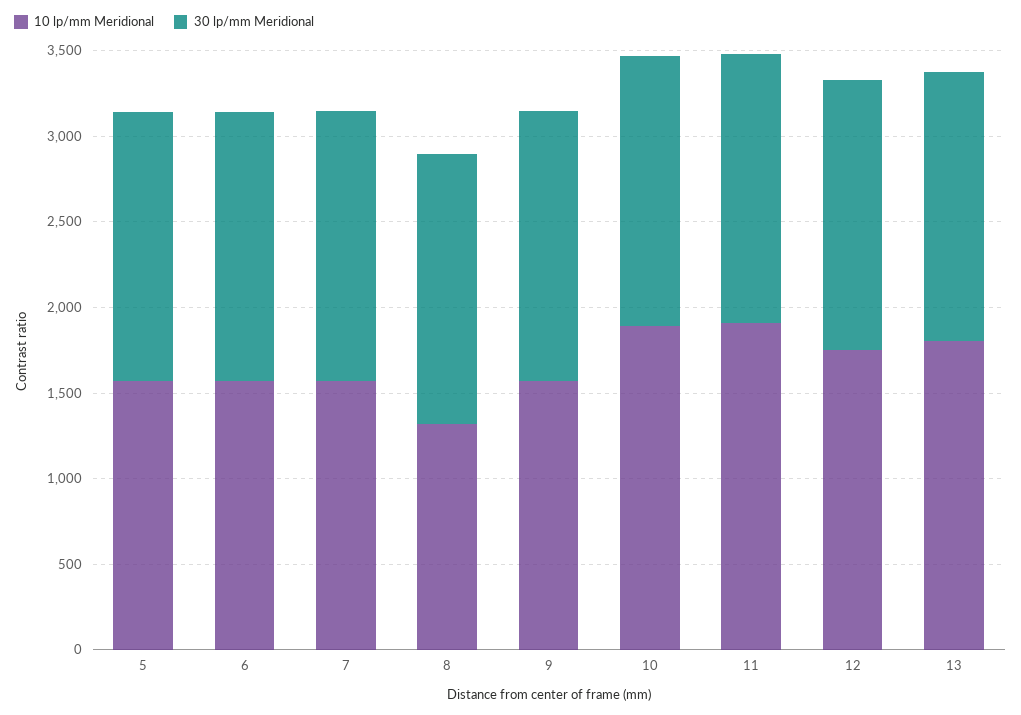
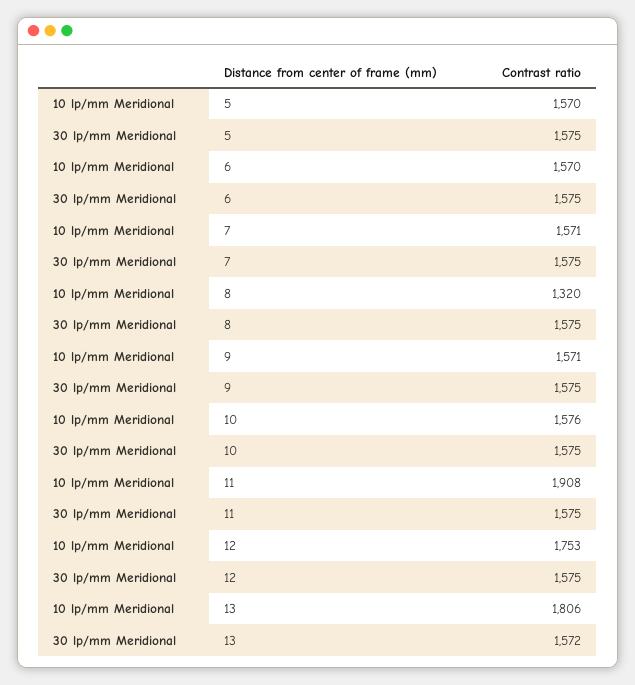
10 lp/mm Meridional, 10: 1900 -> 1576

